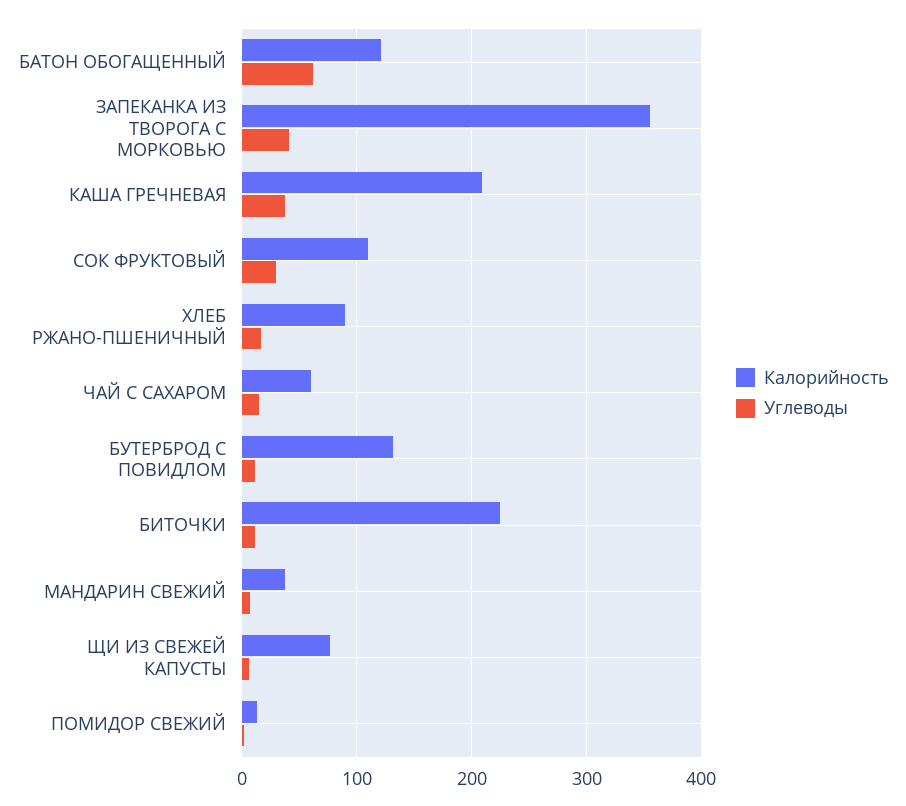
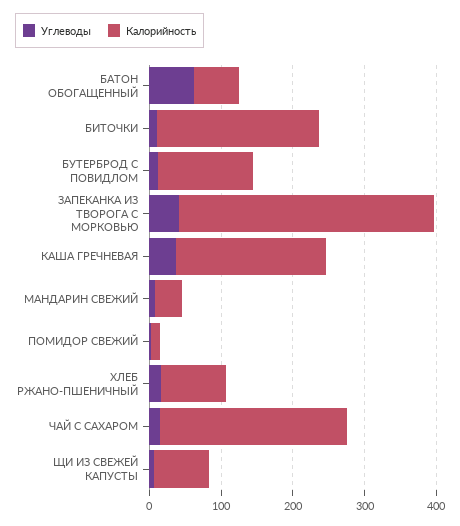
Калорийность, БАТОН ОБОГАЩЕННЫЙ: 120 -> 60
Калорийность, СОК ФРУКТОВЫЙ: 110 -> none
Углеводы, СОК ФРУКТОВЫЙ: 30 -> none
Калорийность, ЧАЙ С САХАРОМ: 60 -> 260

